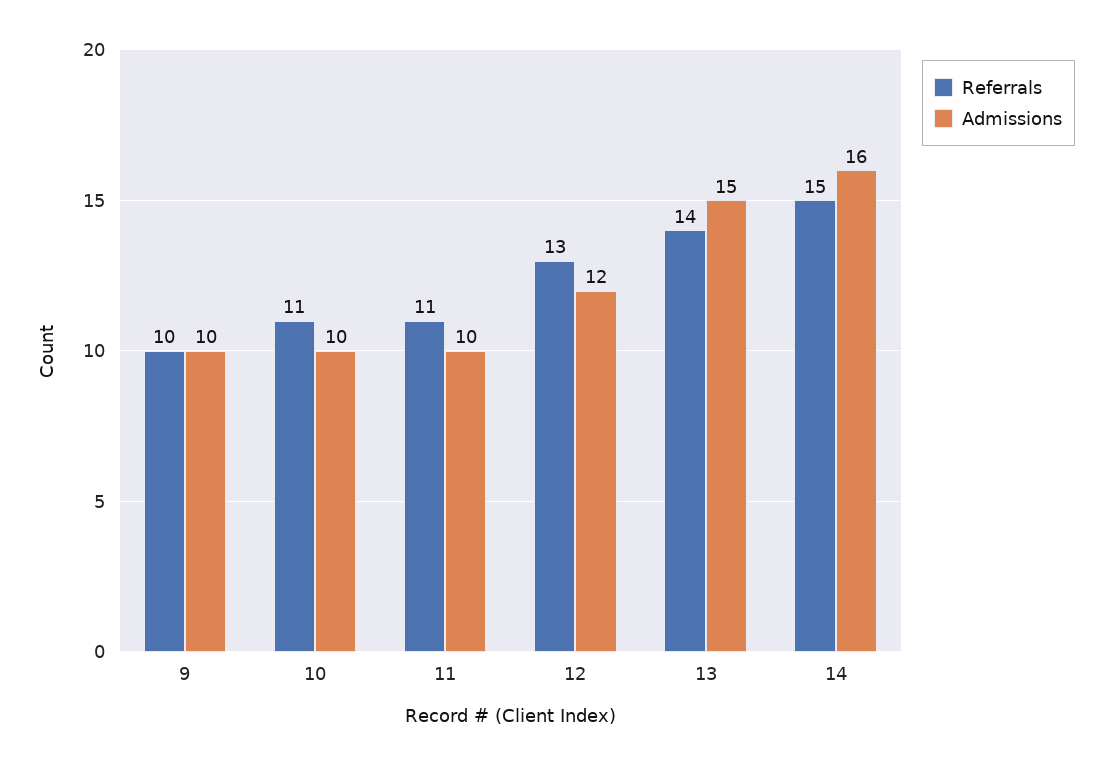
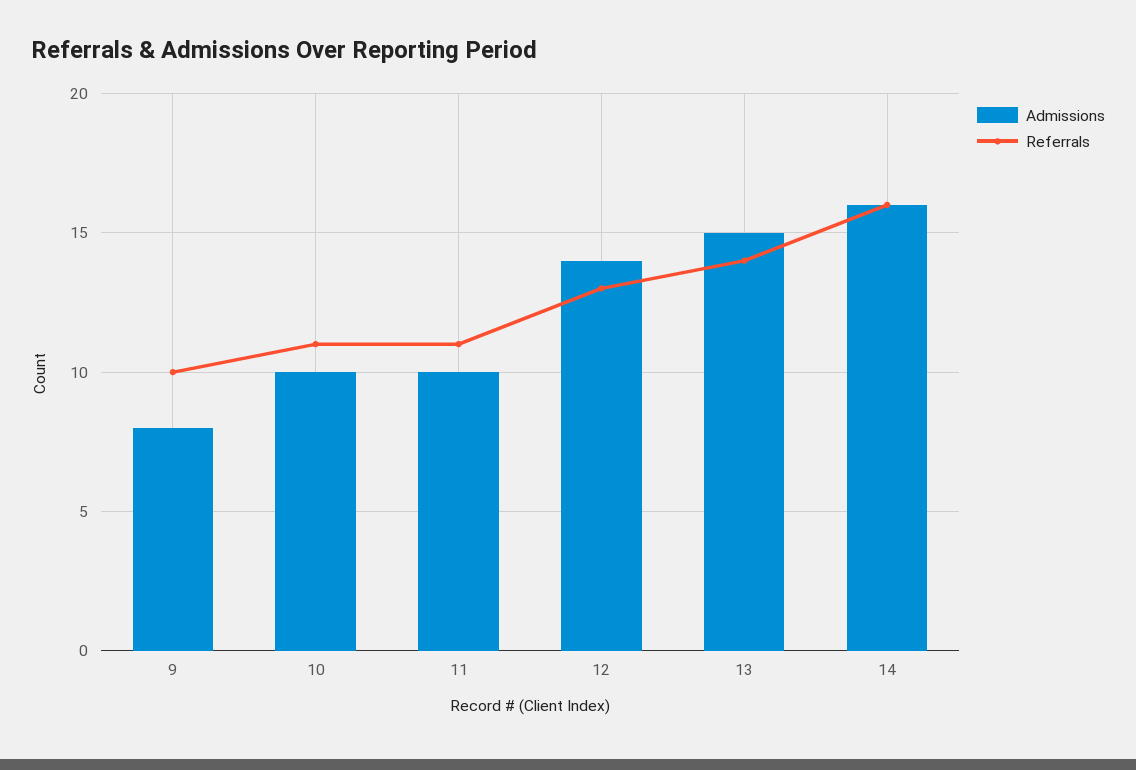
Admissions, 9: 10 -> 8
Admissions, 12: 12 -> 14
Referrals, 14: 15 -> 16

